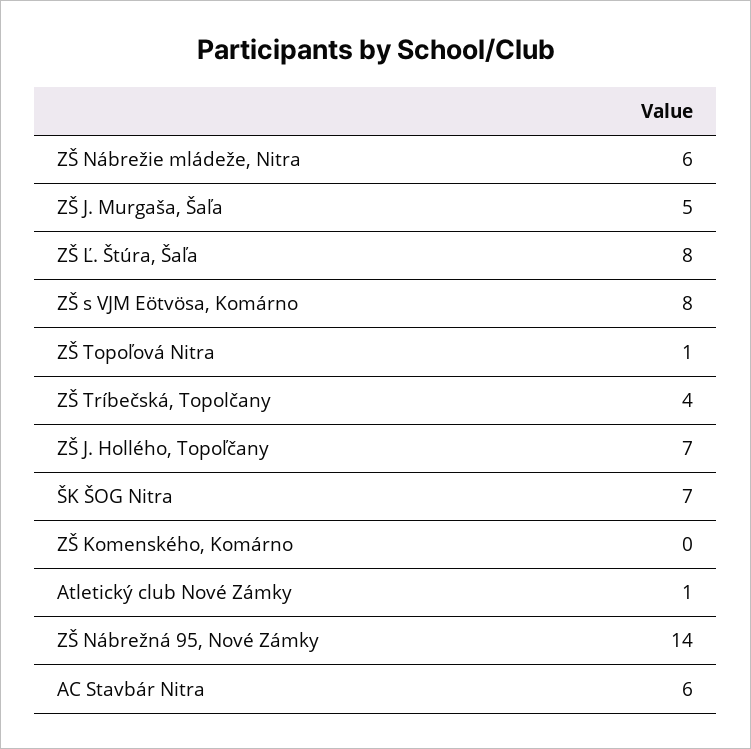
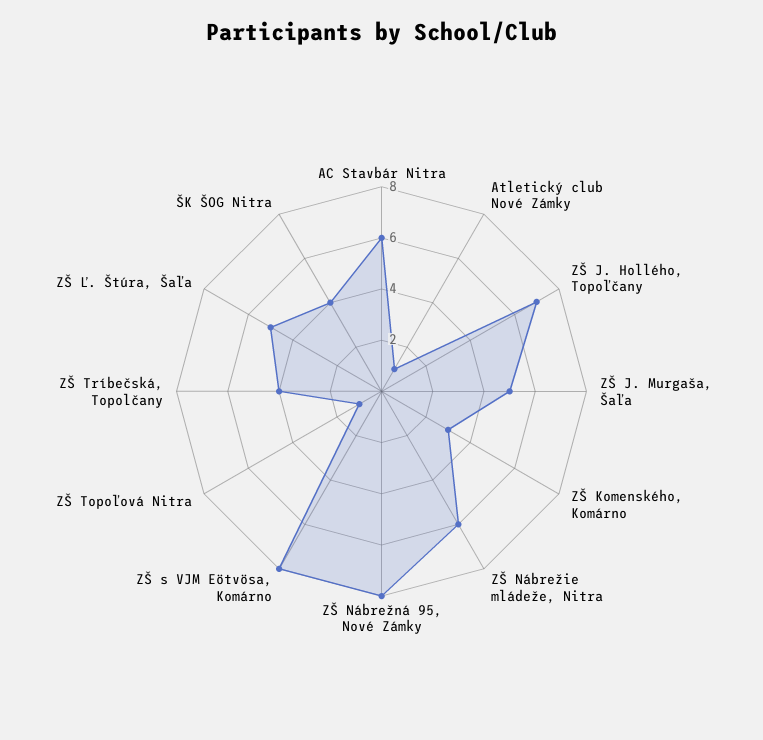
ZŠ Ľ. Štúra, Šaľa: 8 -> 5
ŠK ŠOG Nitra: 7 -> 4
ZŠ Komenského, Komárno: 0 -> 3
ZŠ Nábrežná 95, Nové Zámky: 14 -> 8

